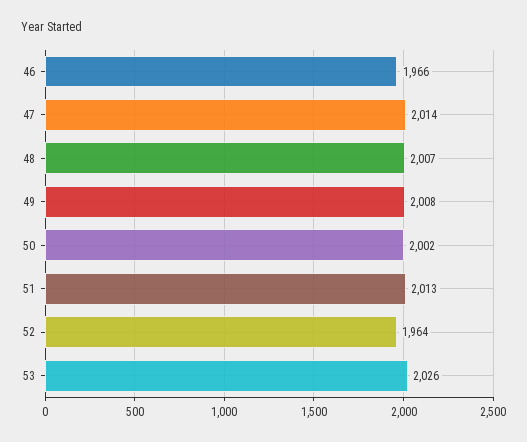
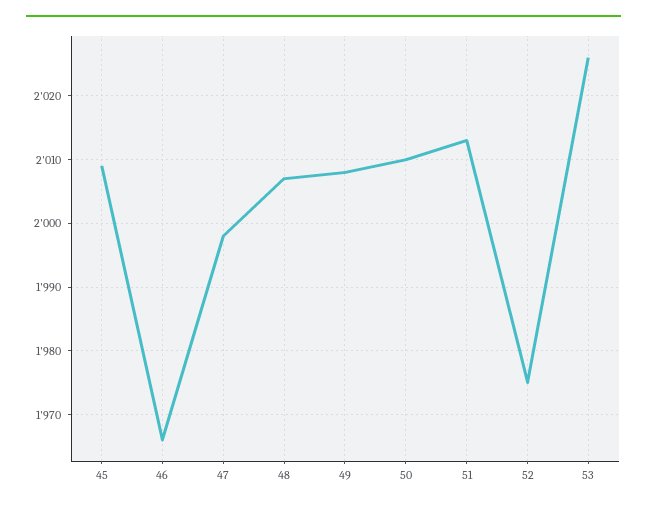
47: 2014 -> 1998
50: 2002 -> 2010
52: 1964 -> 1975
45: none -> 2009

